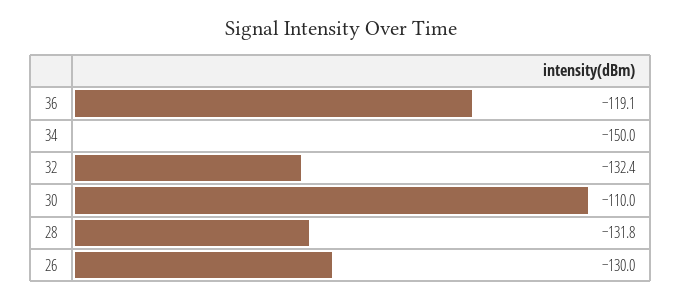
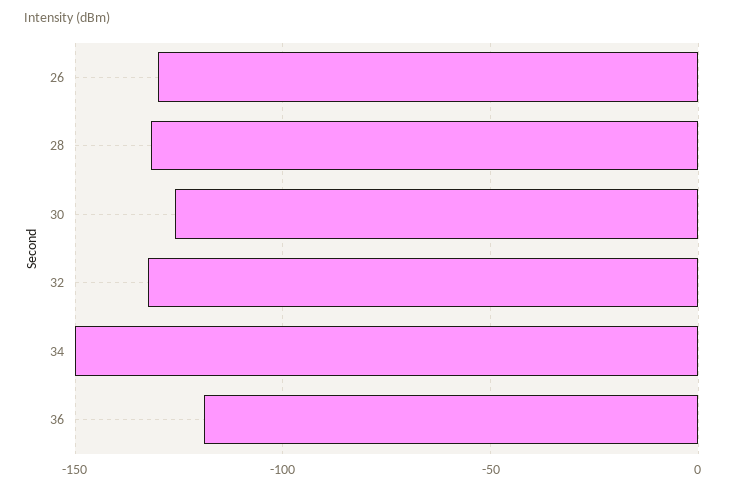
30: -110 -> -125

